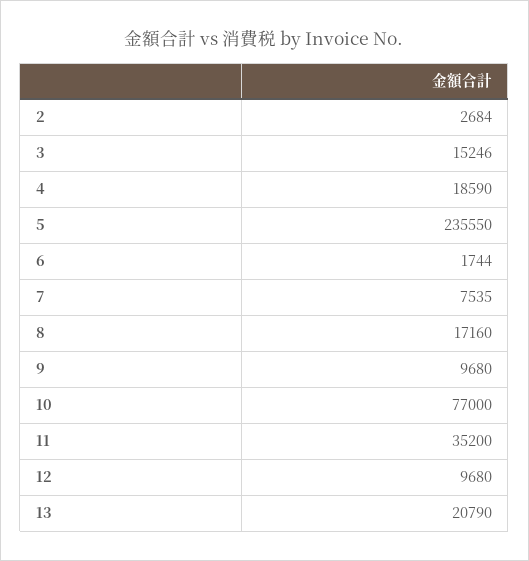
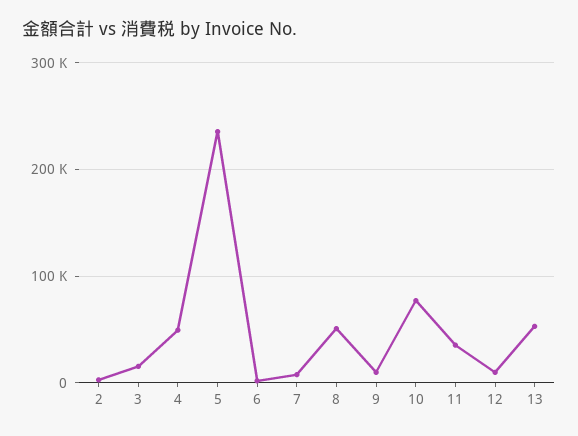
4: 18590 -> 50000
8: 17160 -> 50000
13: 20790 -> 50000

